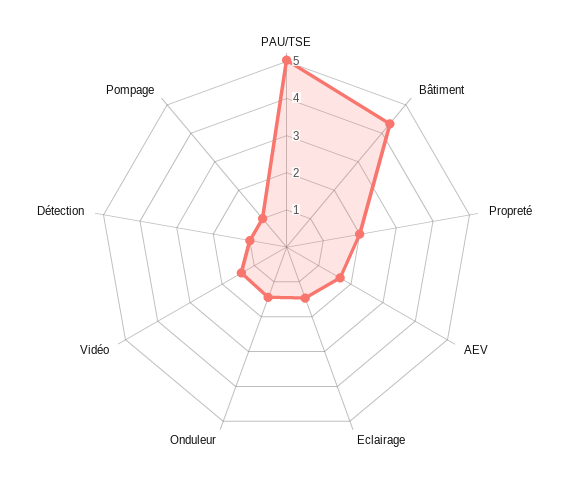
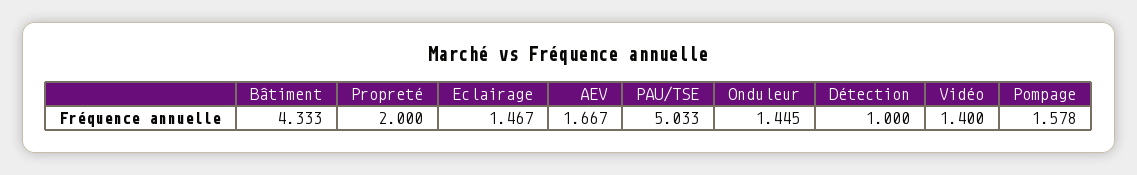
Pompage: 1 -> 1.578

